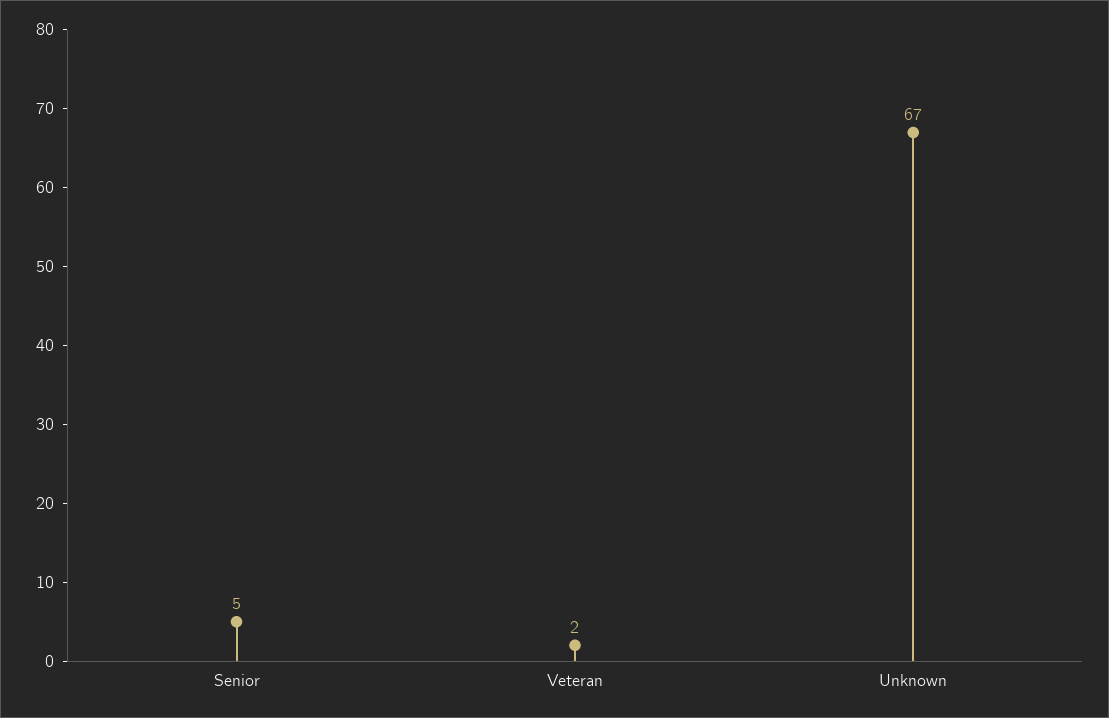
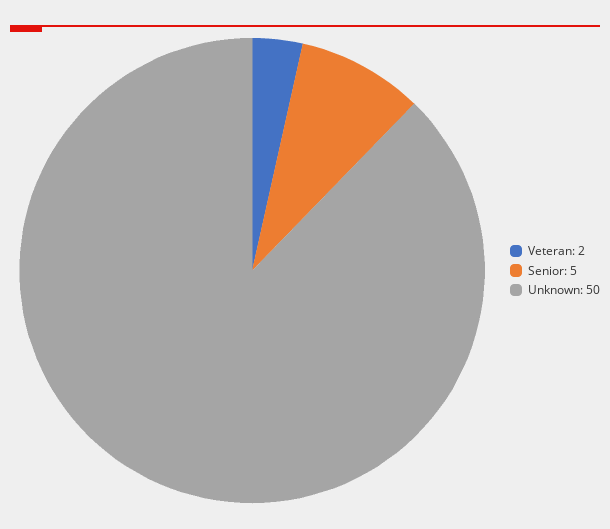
Unknown: 67 -> 50

